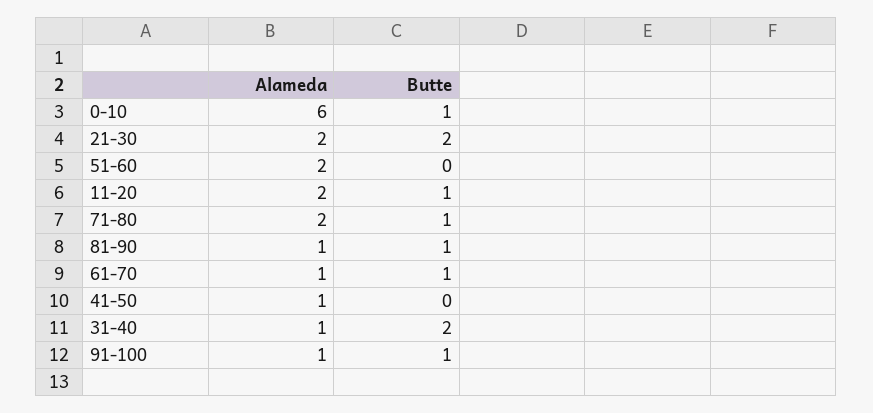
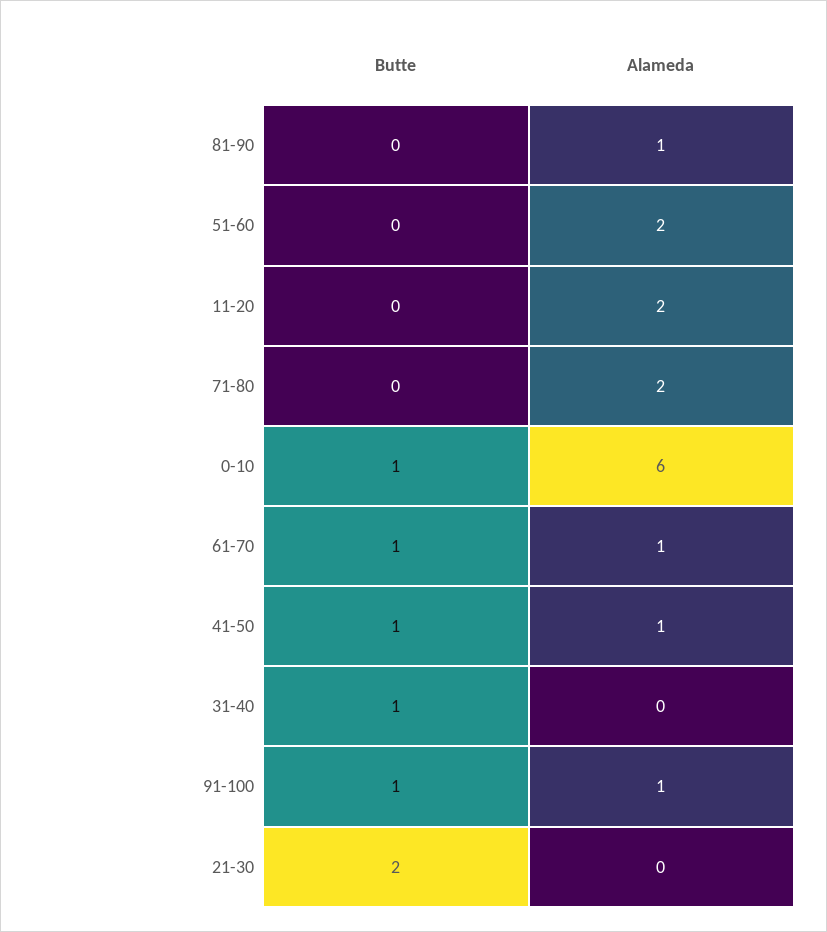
Alameda, 21-30: 2 -> 0
Butte, 11-20: 1 -> 0
Butte, 71-80: 1 -> 0
Butte, 81-90: 1 -> 0
Butte, 41-50: 0 -> 1
Alameda, 31-40: 1 -> 0
Butte, 31-40: 2 -> 1

